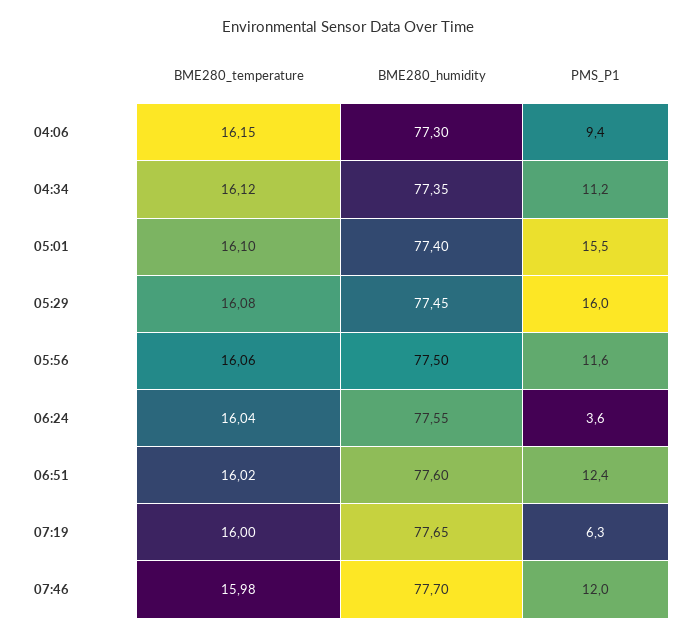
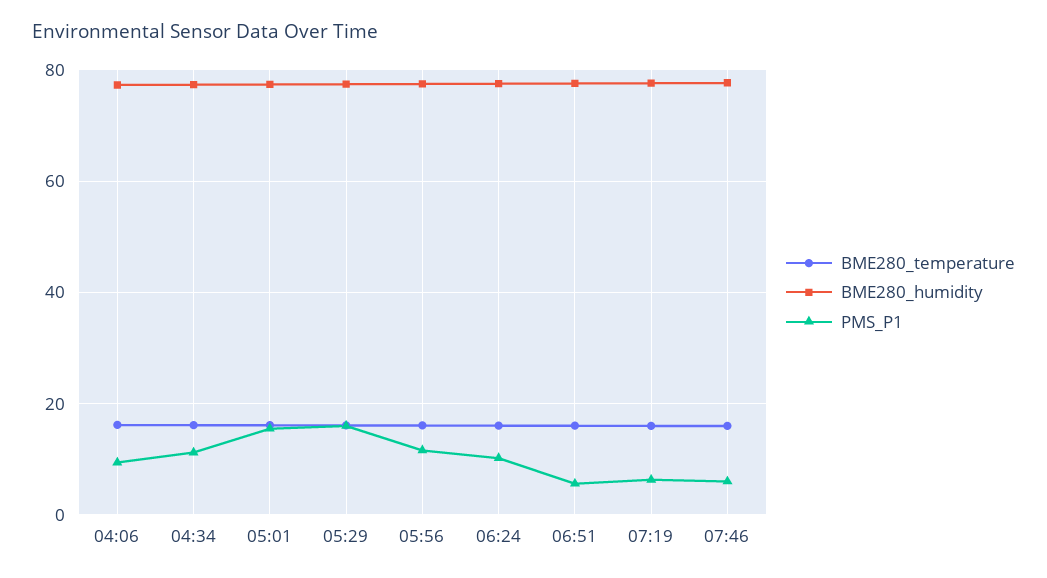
PMS_P1, 06:24: 3.6 -> 10
PMS_P1, 06:51: 12.4 -> 6
PMS_P1, 07:46: 12 -> 6

